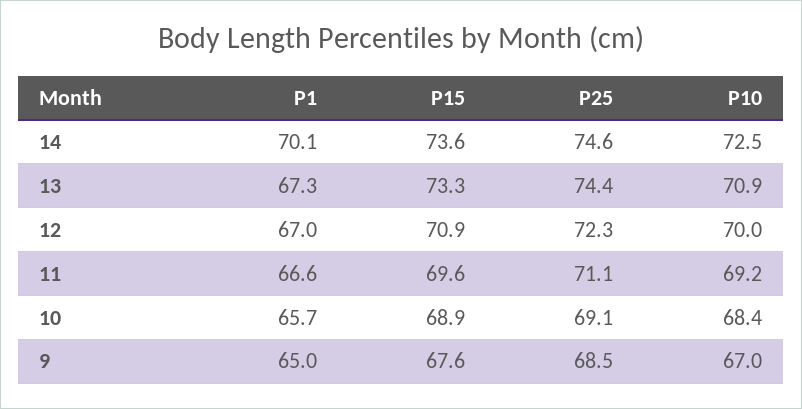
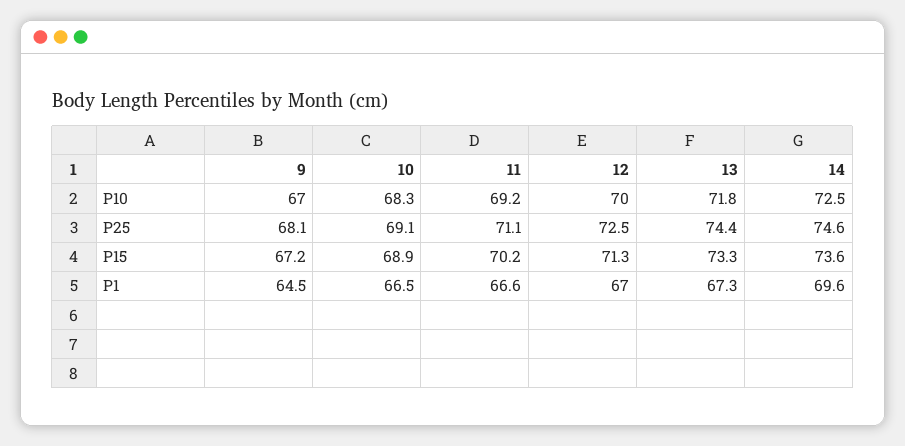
P1, 14: 70.1 -> 69.6
P10, 13: 70.9 -> 71.8
P15, 12: 70.9 -> 71.3
P25, 12: 72.3 -> 72.5
P15, 11: 69.6 -> 70.2
P1, 10: 65.7 -> 66.5
P10, 10: 68.4 -> 68.3
P1, 9: 65 -> 64.5
P15, 9: 67.6 -> 67.2
P25, 9: 68.5 -> 68.1

